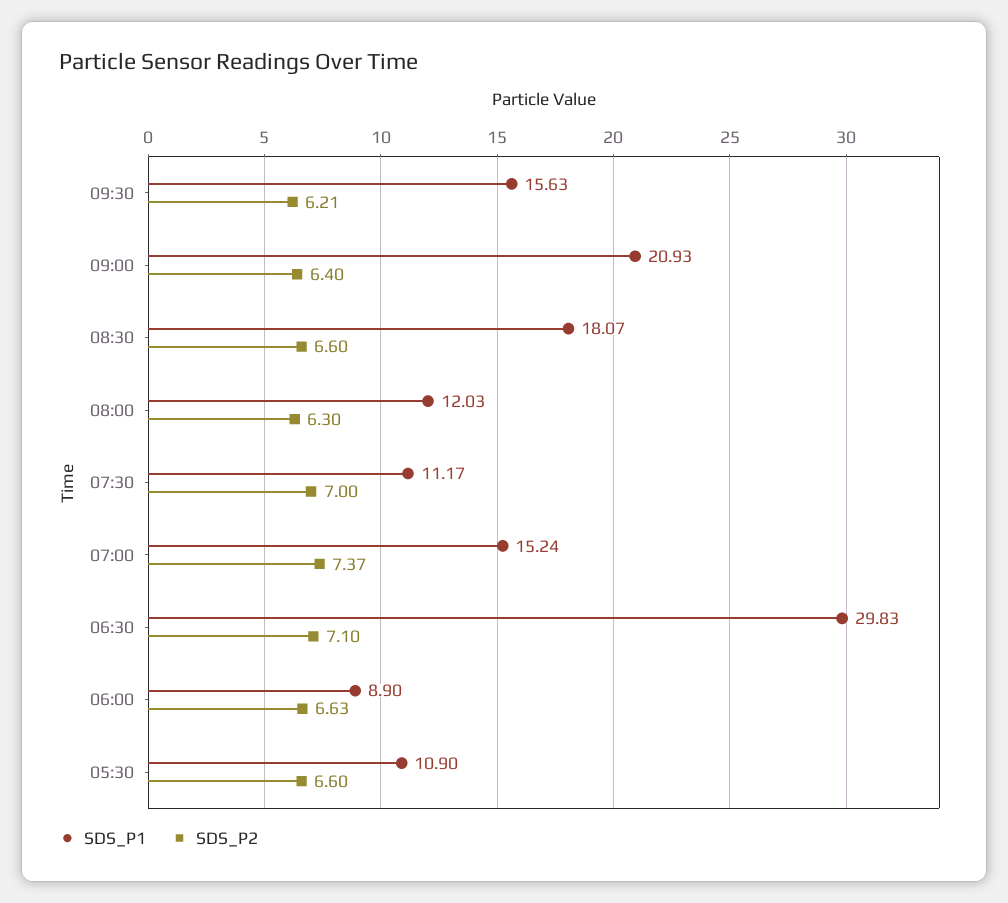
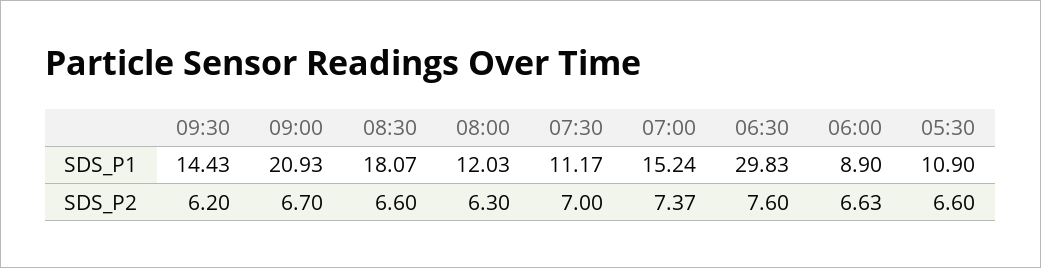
SDS_P1, 09:30: 15.63 -> 14.43
SDS_P2, 09:30: 6.21 -> 6.2
SDS_P2, 09:00: 6.4 -> 6.7
SDS_P2, 06:30: 7.1 -> 7.6

